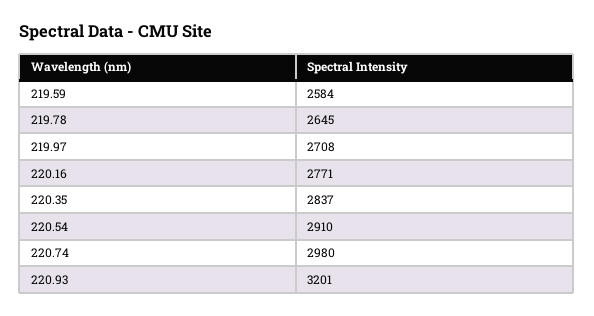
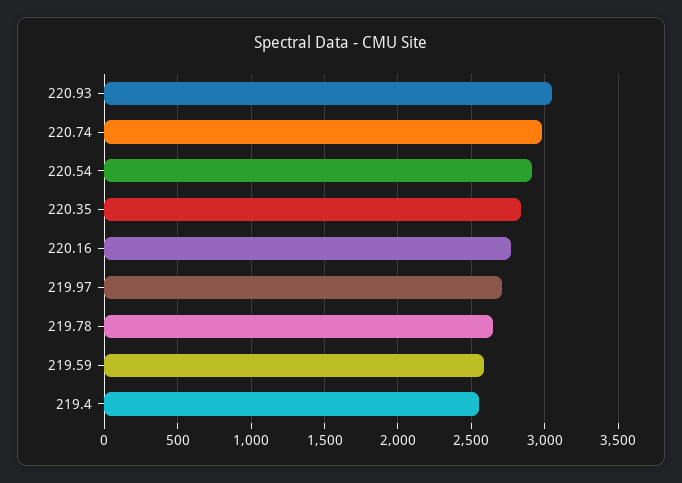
220.93: 3201 -> 3050
219.4: none -> 2550

